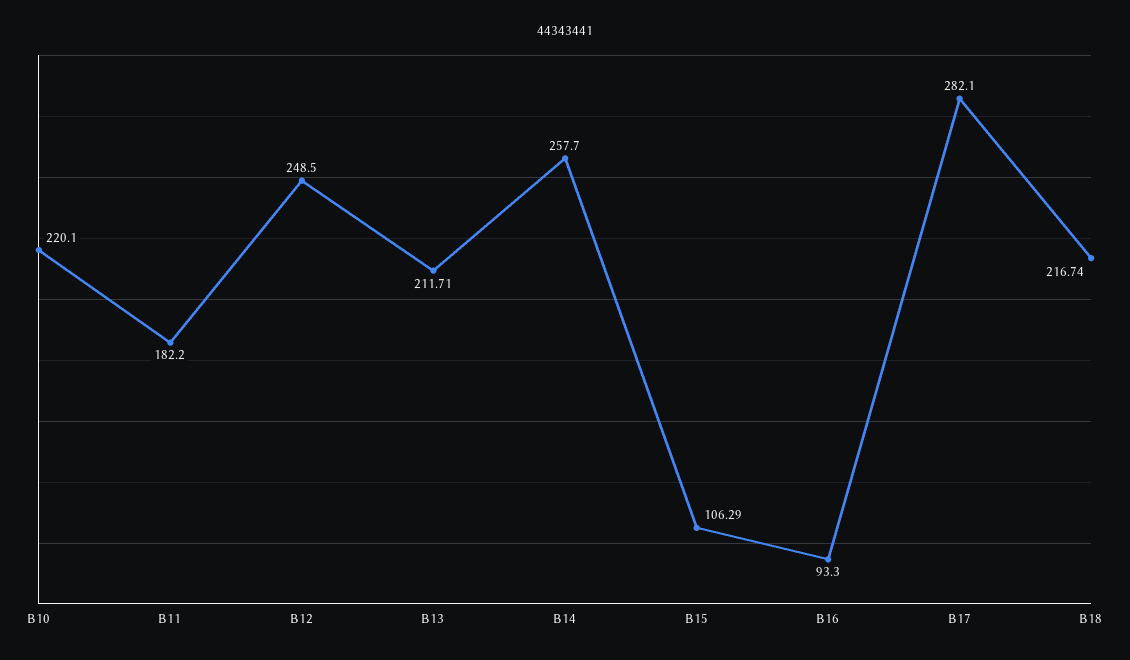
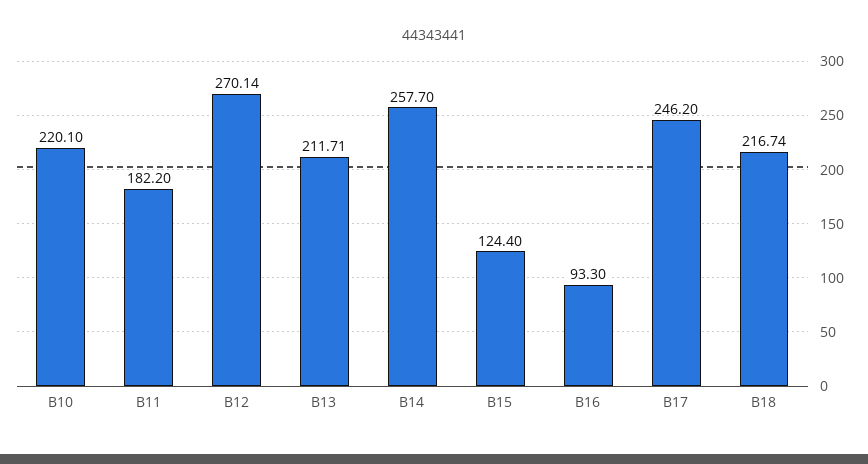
B12: 248.5 -> 270.14
B15: 106.29 -> 124.4
B17: 282.1 -> 246.2

